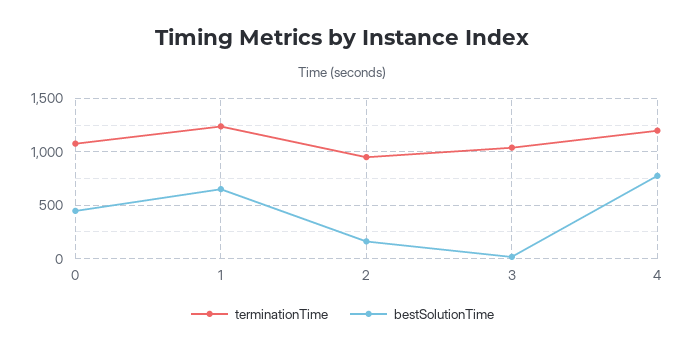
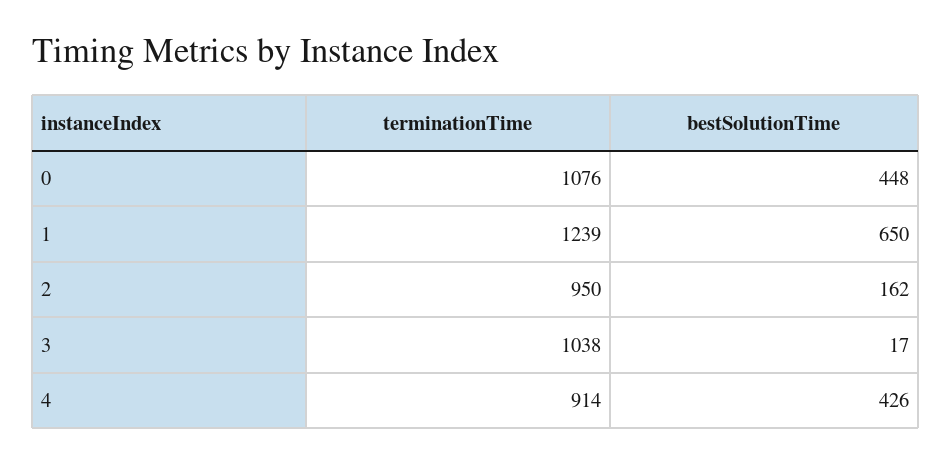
terminationTime, 4: 1200 -> 914
bestSolutionTime, 4: 800 -> 426

